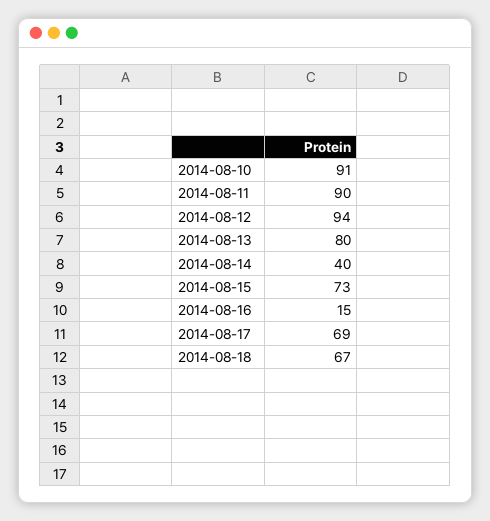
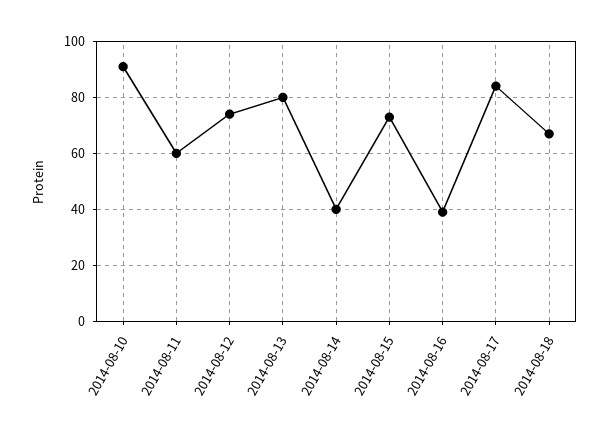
2014-08-11: 90 -> 60
2014-08-12: 94 -> 75
2014-08-16: 15 -> 40
2014-08-17: 69 -> 85

